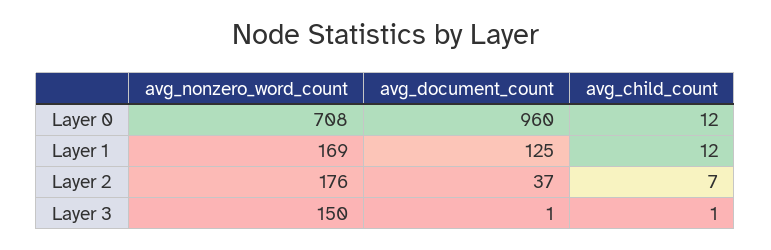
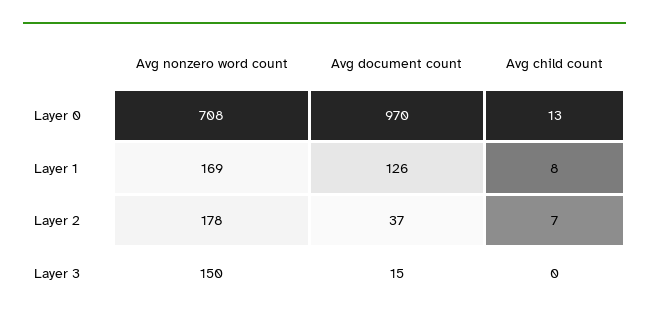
avg_document_count, Layer 0: 960 -> 970
avg_child_count, Layer 0: 12 -> 13
avg_document_count, Layer 1: 125 -> 126
avg_child_count, Layer 1: 12 -> 8
avg_nonzero_word_count, Layer 2: 176 -> 178
avg_document_count, Layer 3: 1 -> 15
avg_child_count, Layer 3: 1 -> 0

